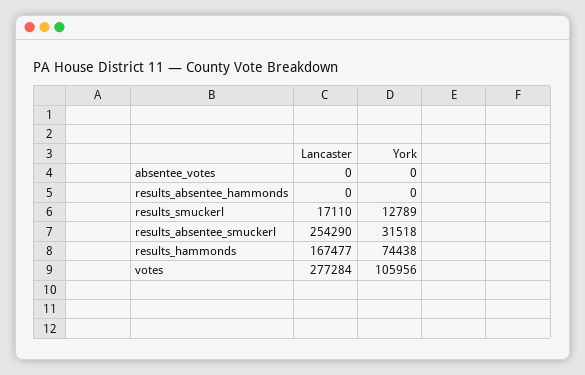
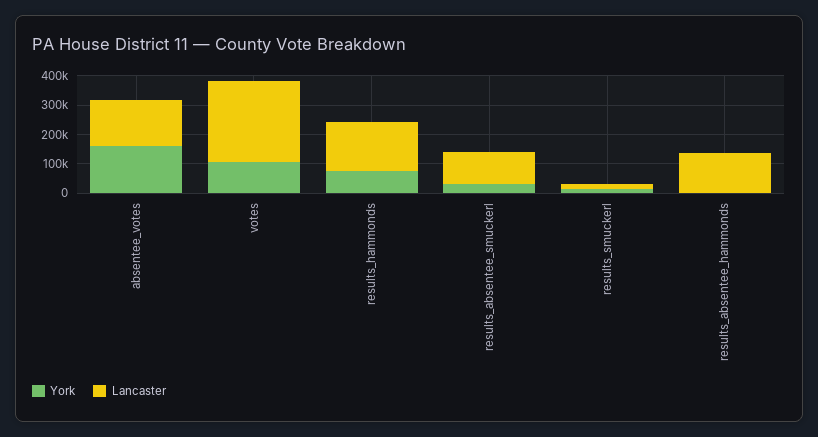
Lancaster, absentee_votes: 0 -> 150000
York, absentee_votes: 0 -> 150000
Lancaster, results_absentee_hammonds: 0 -> 150000
Lancaster, results_absentee_smuckerl: 254290 -> 100000

